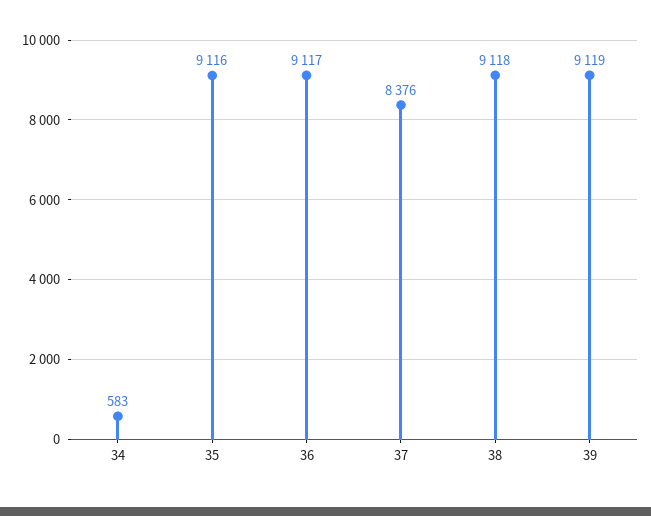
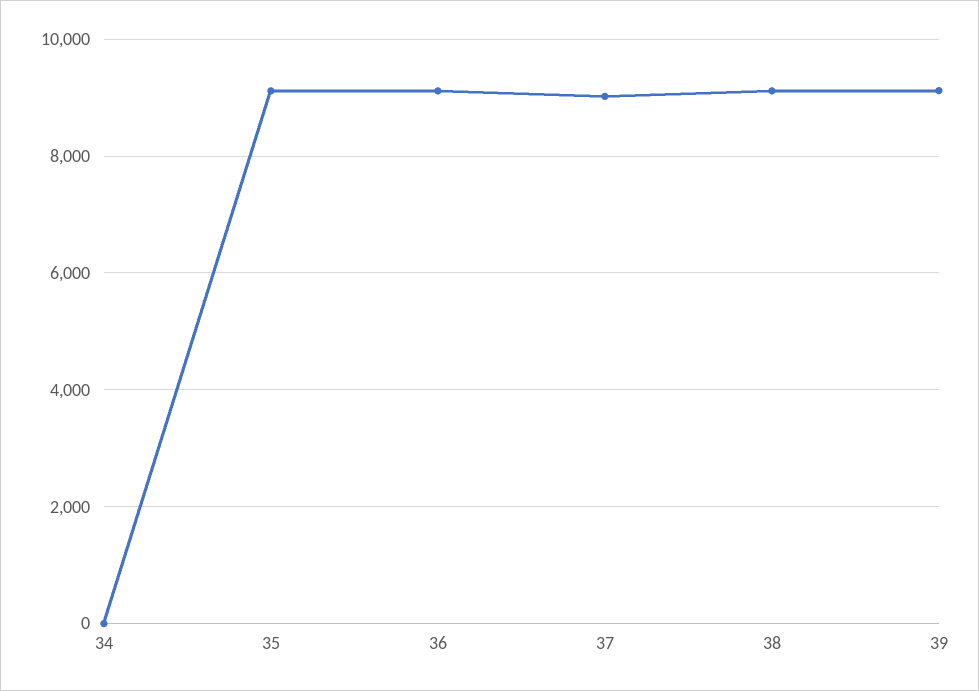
34: 583 -> 0
37: 8376 -> 9000

